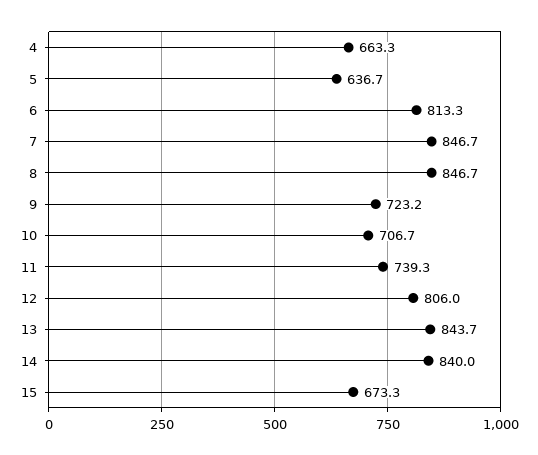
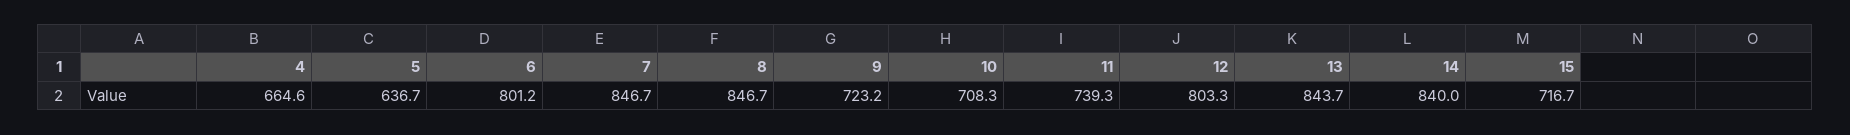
4: 663.3 -> 664.6
6: 813.3 -> 801.2
10: 706.7 -> 708.3
12: 806 -> 803.3
15: 673.3 -> 716.7

